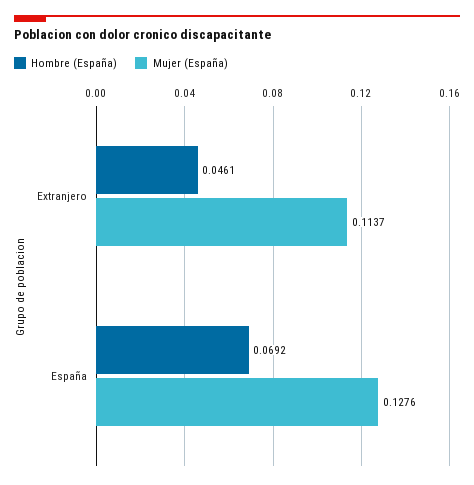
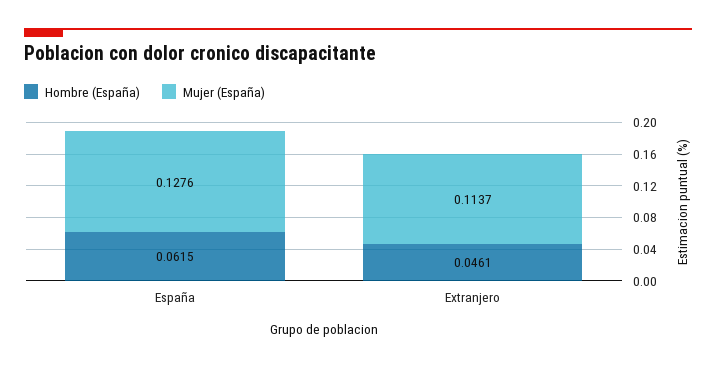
Hombre (España), España: 0.0692 -> 0.0615

